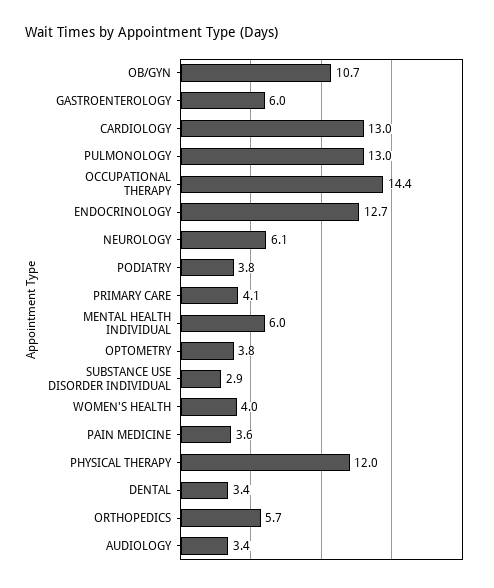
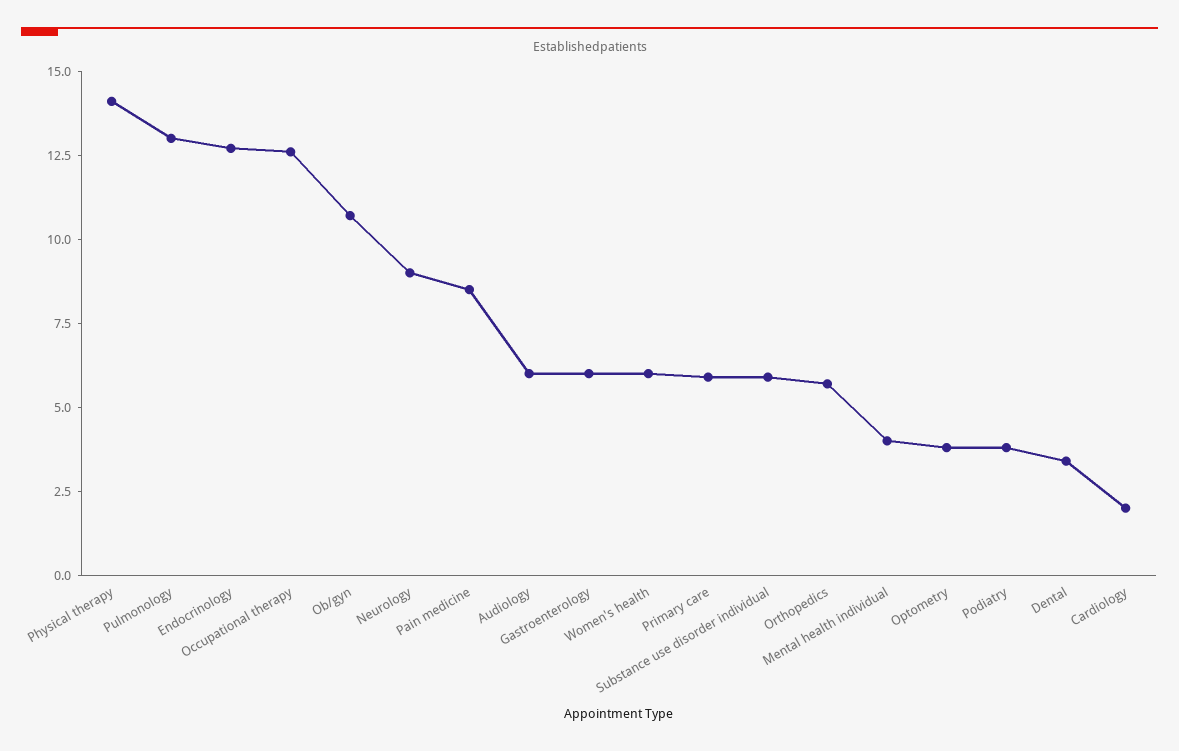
CARDIOLOGY: 13 -> 2
OCCUPATIONAL THERAPY: 14.4 -> 12.5
NEUROLOGY: 6.1 -> 9
PRIMARY CARE: 4.1 -> 6
MENTAL HEALTH INDIVIDUAL: 6 -> 4
SUBSTANCE USE DISORDER INDIVIDUAL: 2.9 -> 6
WOMEN'S HEALTH: 4 -> 6
PAIN MEDICINE: 3.6 -> 8.5
PHYSICAL THERAPY: 12 -> 14
AUDIOLOGY: 3.4 -> 6

